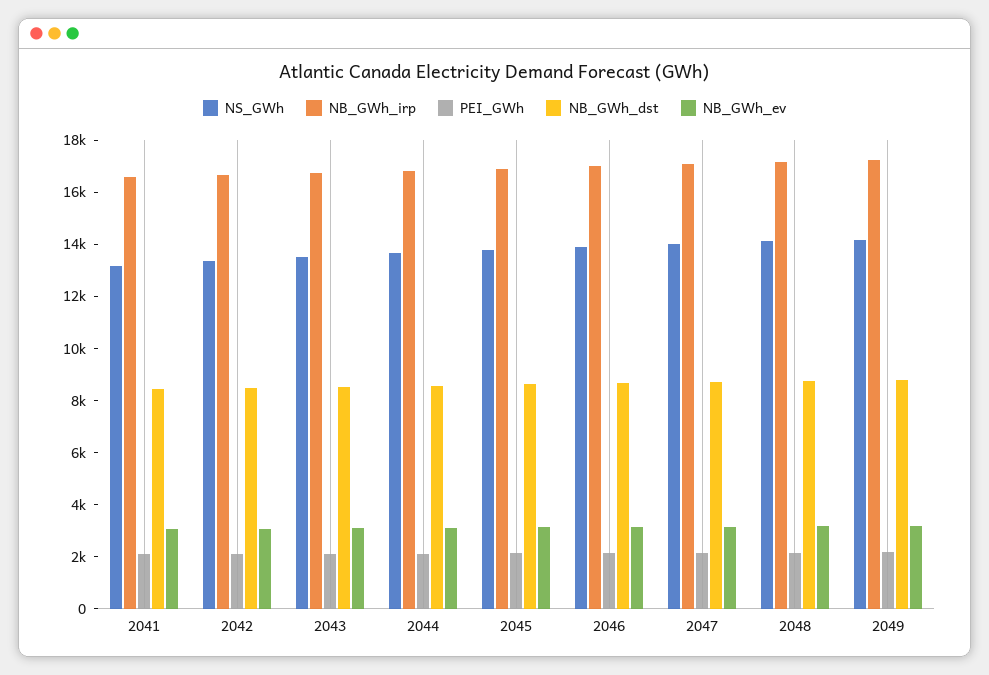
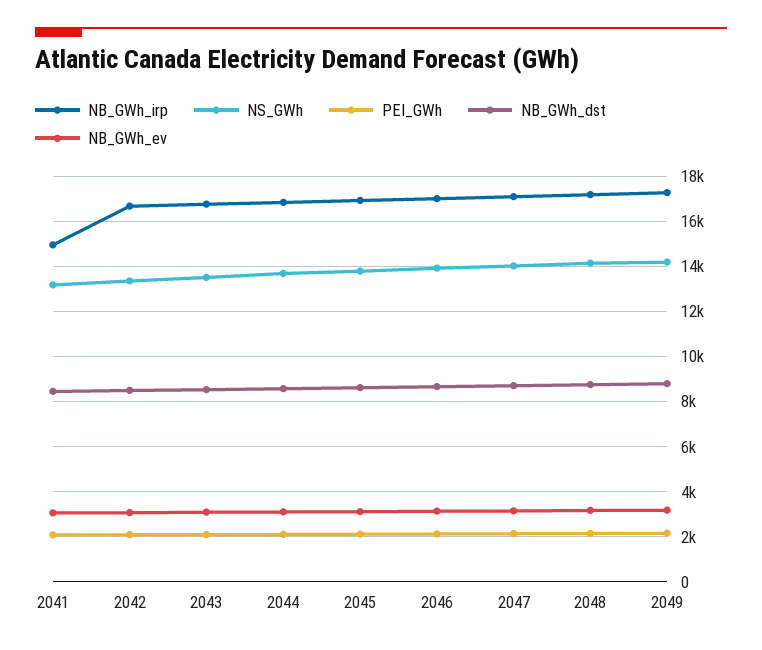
NB_GWh_irp, 2041: 16500 -> 15000

